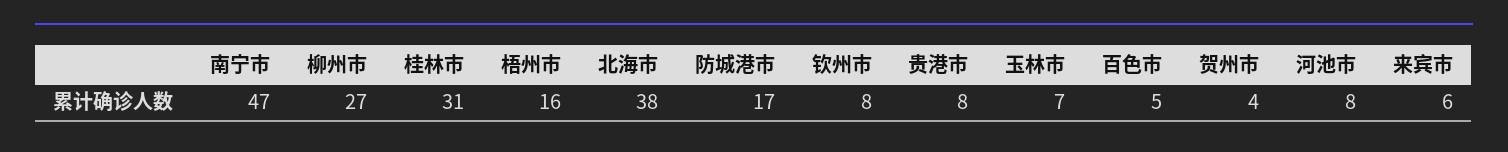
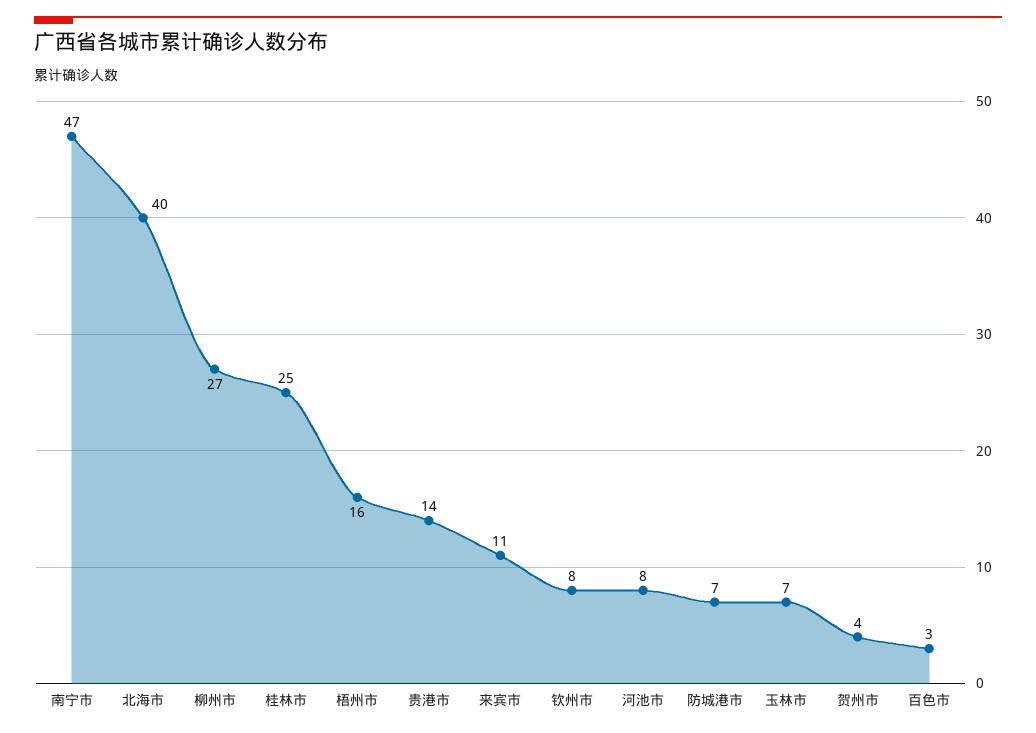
桂林市: 31 -> 25
北海市: 38 -> 40
防城港市: 17 -> 7
贵港市: 8 -> 14
百色市: 5 -> 3
来宾市: 6 -> 11

